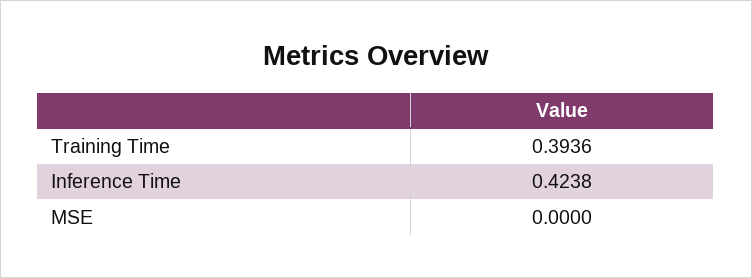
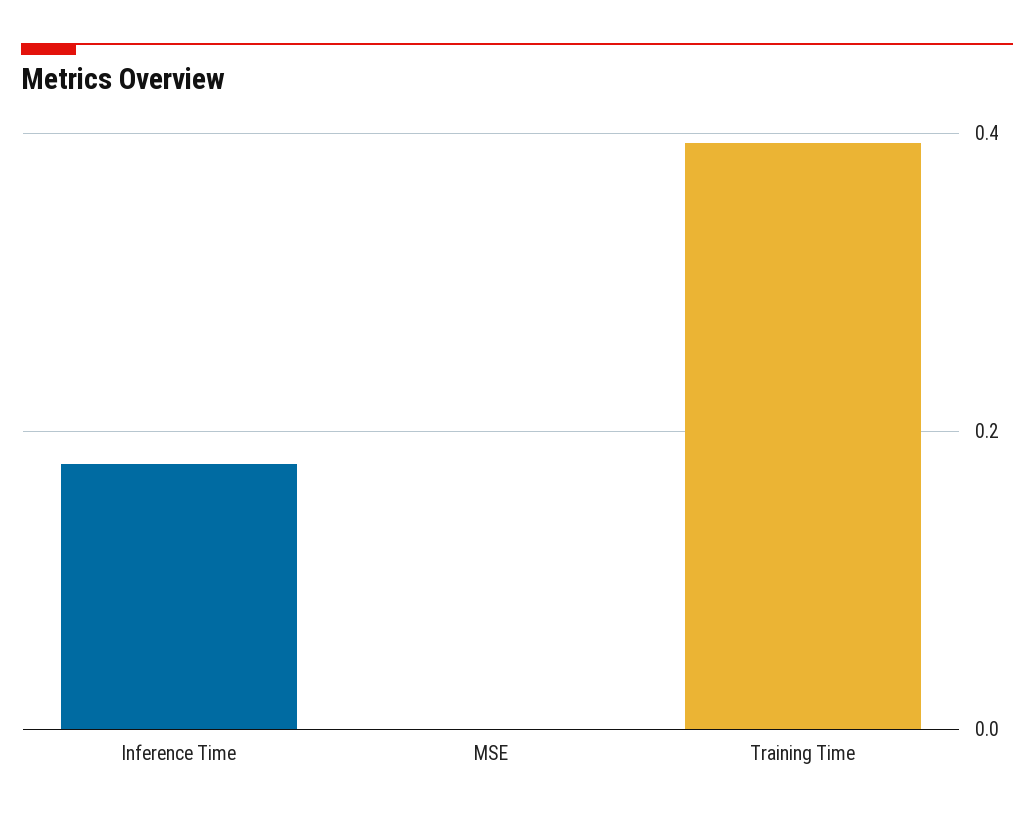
Inference Time: 0.4238 -> 0.18

